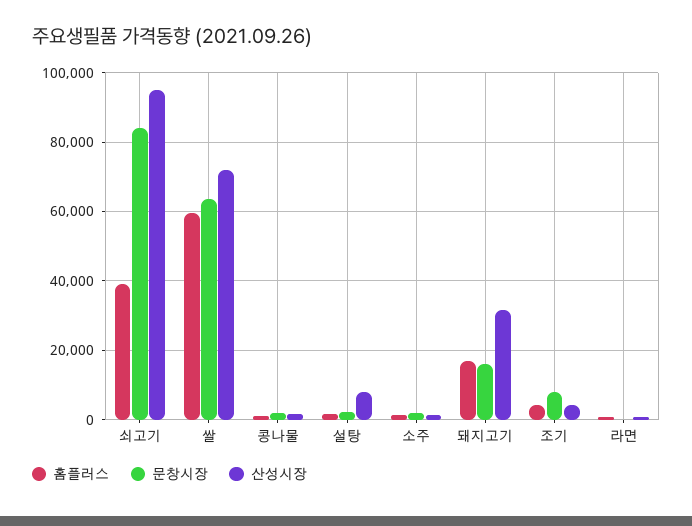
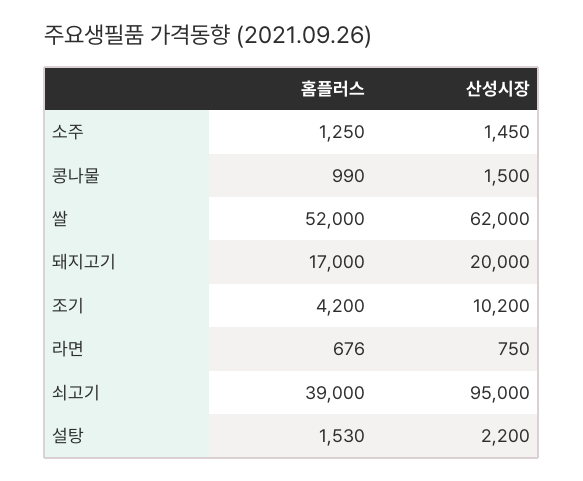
문창시장, 쇠고기: 84000 -> none
홈플러스, 쌀: 60000 -> 52000
문창시장, 쌀: 64000 -> none
산성시장, 쌀: 72000 -> 62000
문창시장, 콩나물: 2000 -> none
문창시장, 설탕: 2000 -> none
산성시장, 설탕: 8000 -> 2200
문창시장, 소주: 2000 -> none
문창시장, 돼지고기: 16000 -> none
산성시장, 돼지고기: 32000 -> 20000
문창시장, 조기: 8000 -> none
산성시장, 조기: 4000 -> 10200
문창시장, 라면: 0 -> none

